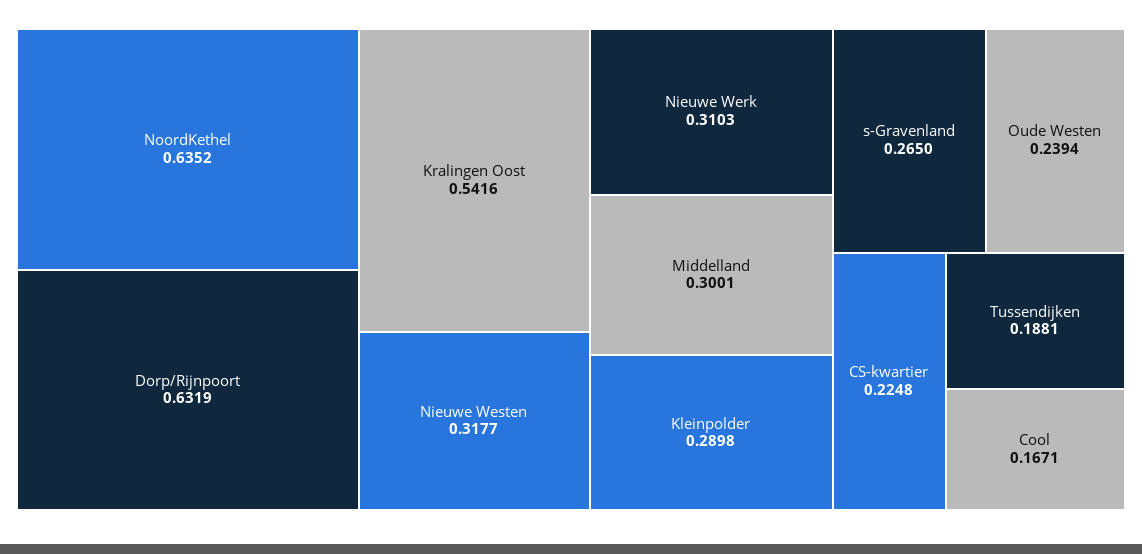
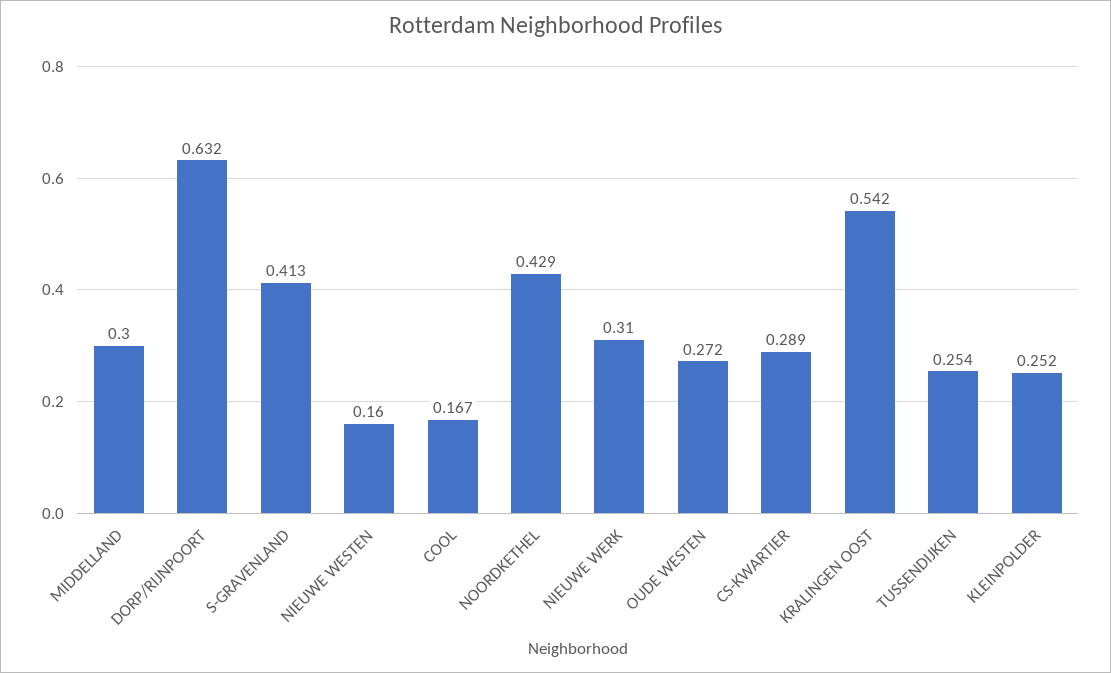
NoordKethel: 0.6352 -> 0.429
Nieuwe Westen: 0.3177 -> 0.16
Kleinpolder: 0.2898 -> 0.252
s-Gravenland: 0.265 -> 0.413
Oude Westen: 0.2394 -> 0.272
CS-kwartier: 0.2248 -> 0.289
Tussendijken: 0.1881 -> 0.254

